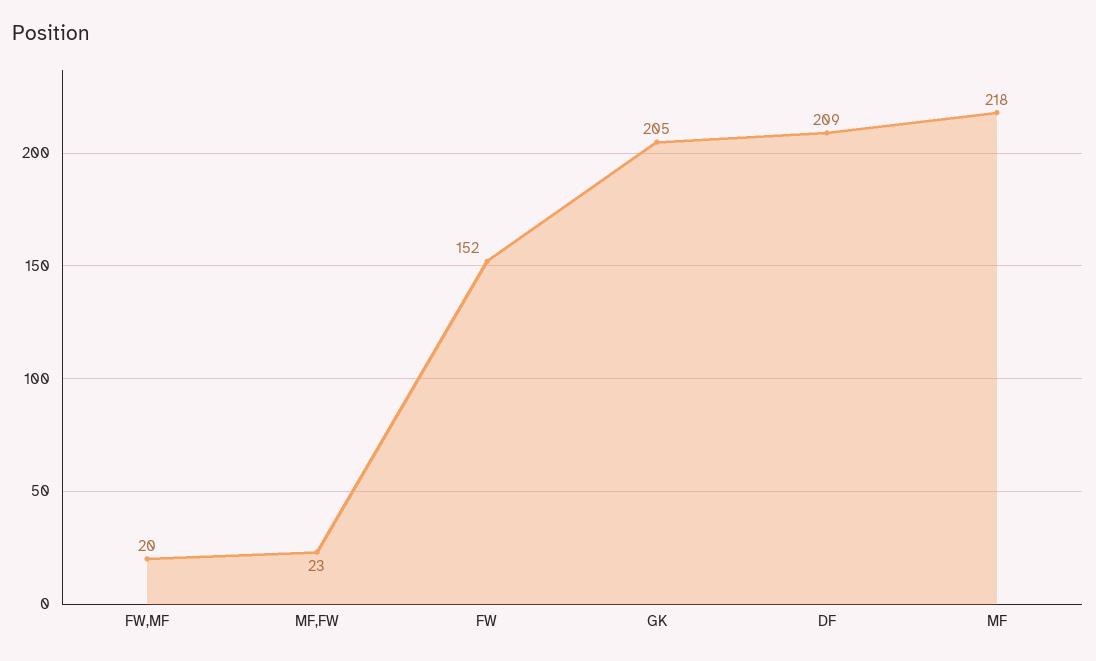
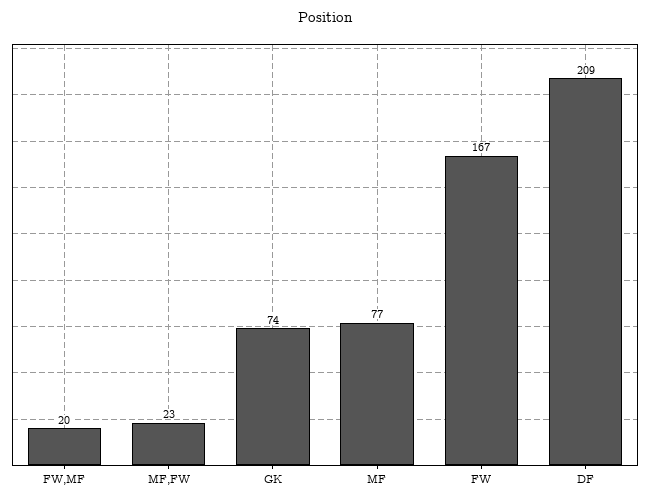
FW: 152 -> 167
GK: 205 -> 74
MF: 218 -> 77

